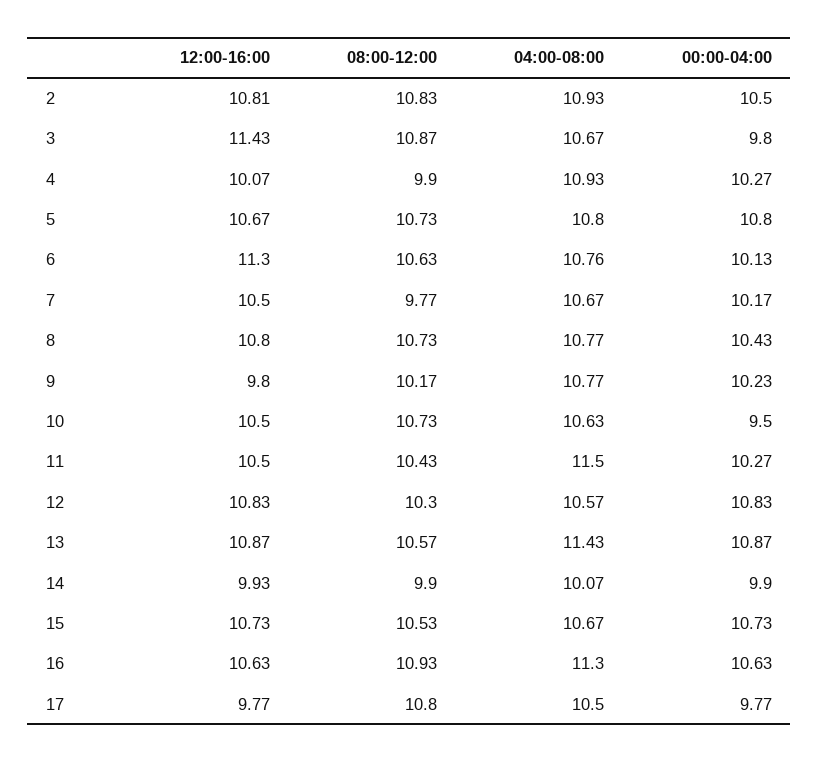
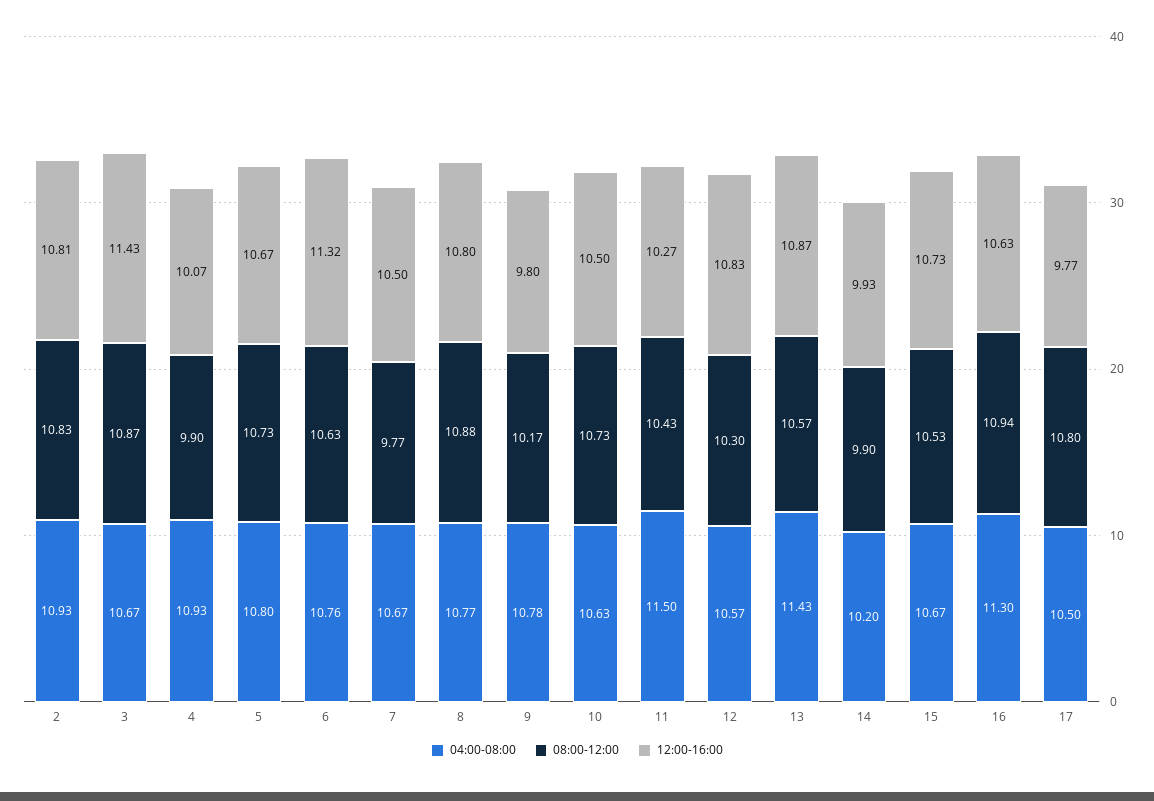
00:00-04:00, 2: 10.5 -> none
00:00-04:00, 3: 9.8 -> none
00:00-04:00, 4: 10.27 -> none
00:00-04:00, 5: 10.8 -> none
12:00-16:00, 6: 11.3 -> 11.32
00:00-04:00, 6: 10.13 -> none
00:00-04:00, 7: 10.17 -> none
08:00-12:00, 8: 10.73 -> 10.88
00:00-04:00, 8: 10.43 -> none
04:00-08:00, 9: 10.77 -> 10.78
00:00-04:00, 9: 10.23 -> none
00:00-04:00, 10: 9.5 -> none
12:00-16:00, 11: 10.5 -> 10.27
00:00-04:00, 11: 10.27 -> none
00:00-04:00, 12: 10.83 -> none
00:00-04:00, 13: 10.87 -> none
04:00-08:00, 14: 10.07 -> 10.2
00:00-04:00, 14: 9.9 -> none
00:00-04:00, 15: 10.73 -> none
08:00-12:00, 16: 10.93 -> 10.94
00:00-04:00, 16: 10.63 -> none
00:00-04:00, 17: 9.77 -> none

